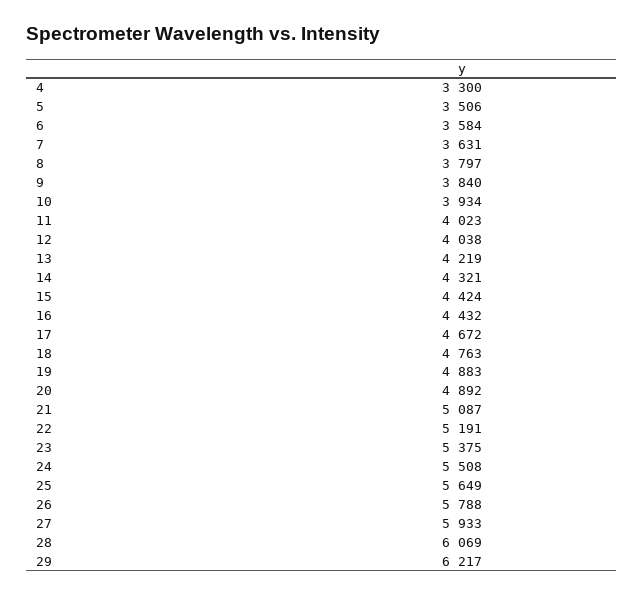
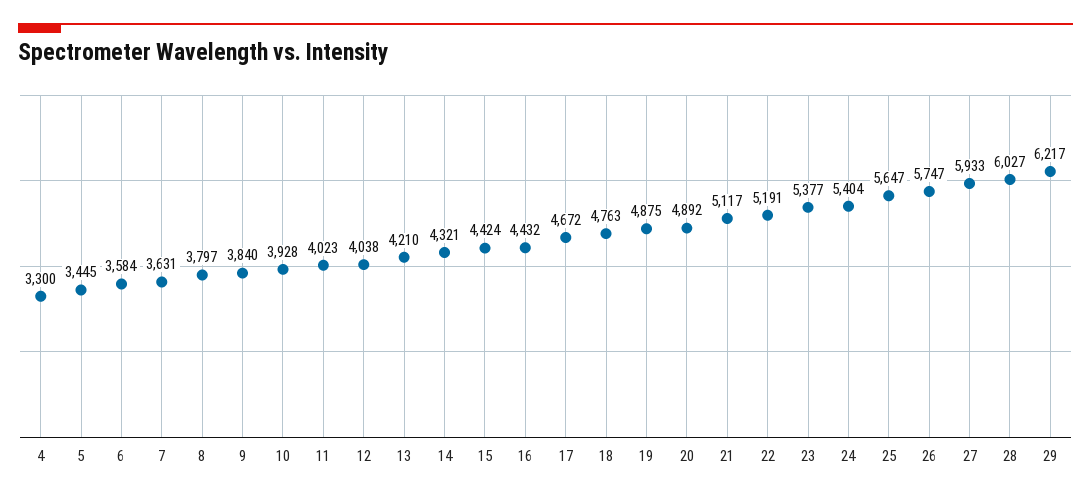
5: 3506 -> 3445
10: 3934 -> 3928
13: 4219 -> 4210
19: 4883 -> 4875
21: 5087 -> 5117
23: 5375 -> 5377
24: 5508 -> 5404
25: 5649 -> 5647
26: 5788 -> 5747
28: 6069 -> 6027

